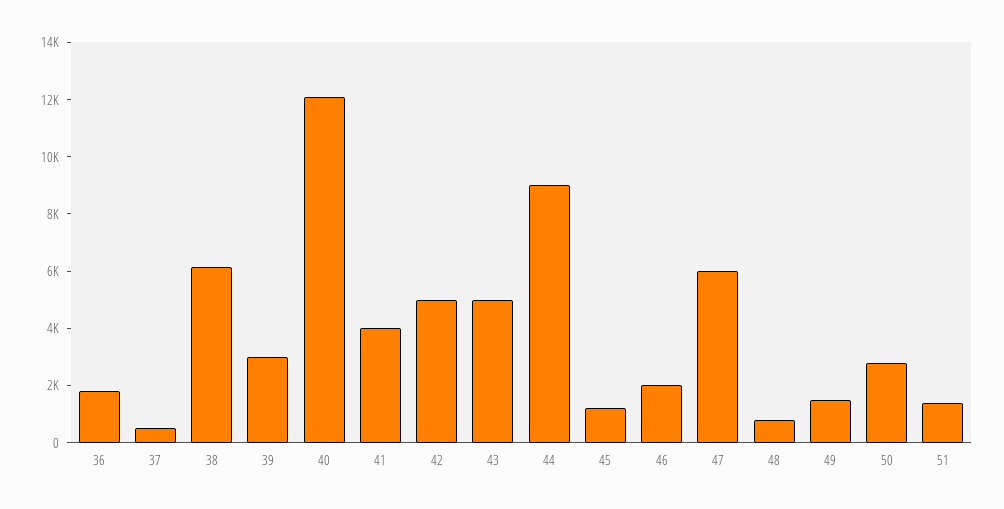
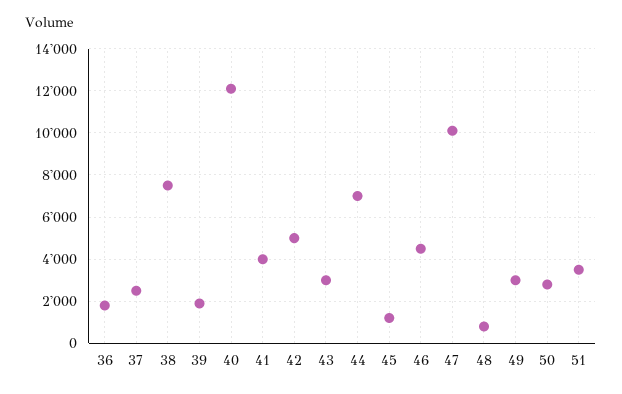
37: 500 -> 2500
38: 6000 -> 7500
39: 3000 -> 2000
43: 5000 -> 3000
44: 9000 -> 7000
46: 2000 -> 4500
47: 6000 -> 10000
49: 1500 -> 3000
51: 1500 -> 3500

